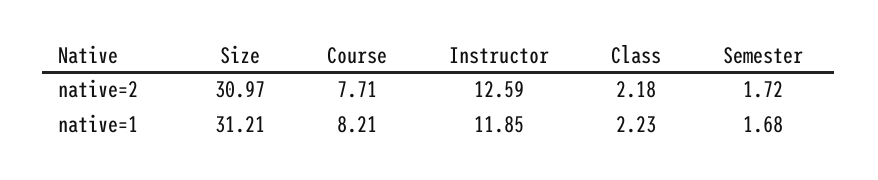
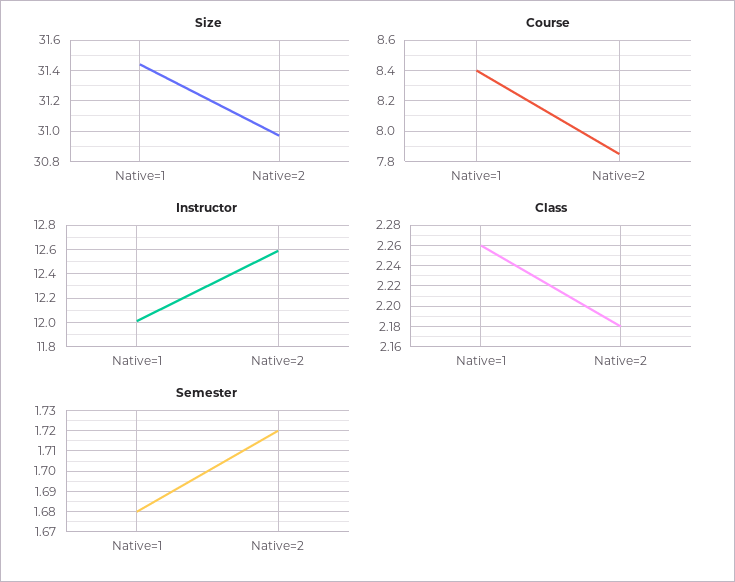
Course, native=2: 7.71 -> 7.85
Size, native=1: 31.21 -> 31.45
Course, native=1: 8.21 -> 8.4
Instructor, native=1: 11.85 -> 12
Class, native=1: 2.23 -> 2.26

